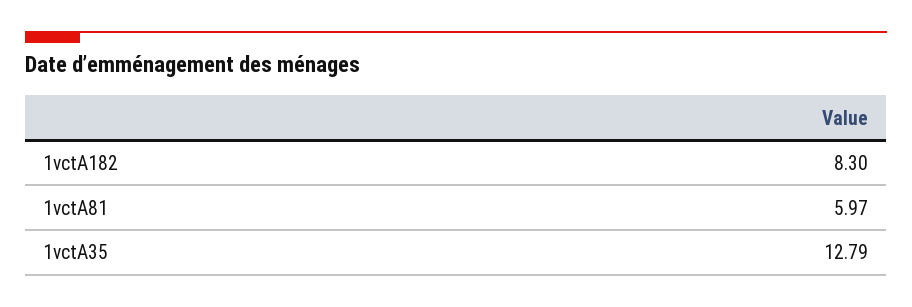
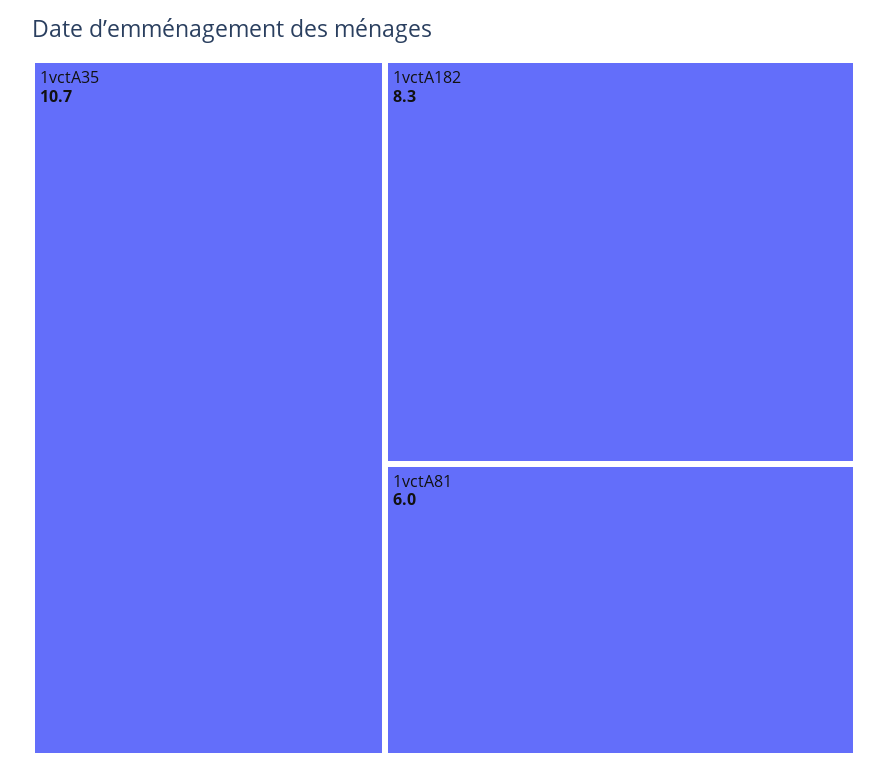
1vctA35: 12.79 -> 10.7

